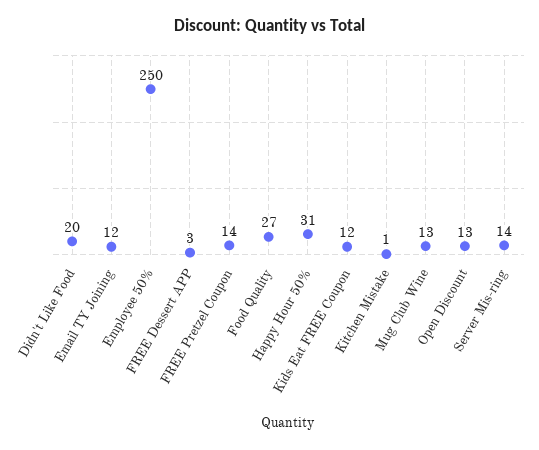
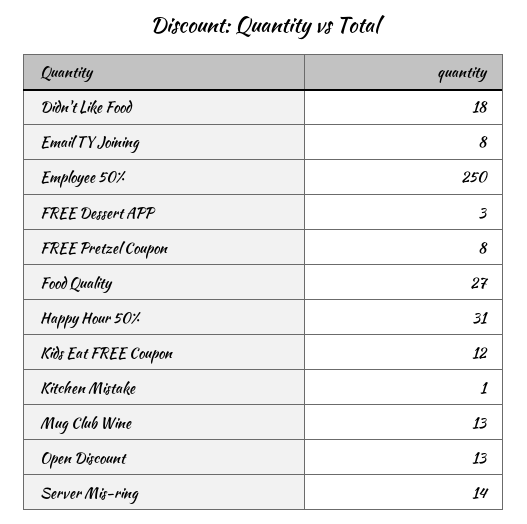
Didn't Like Food: 20 -> 18
Email TY Joining: 12 -> 8
FREE Pretzel Coupon: 14 -> 8

